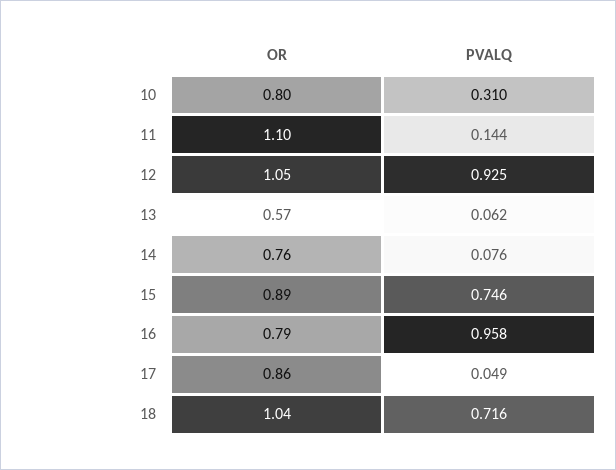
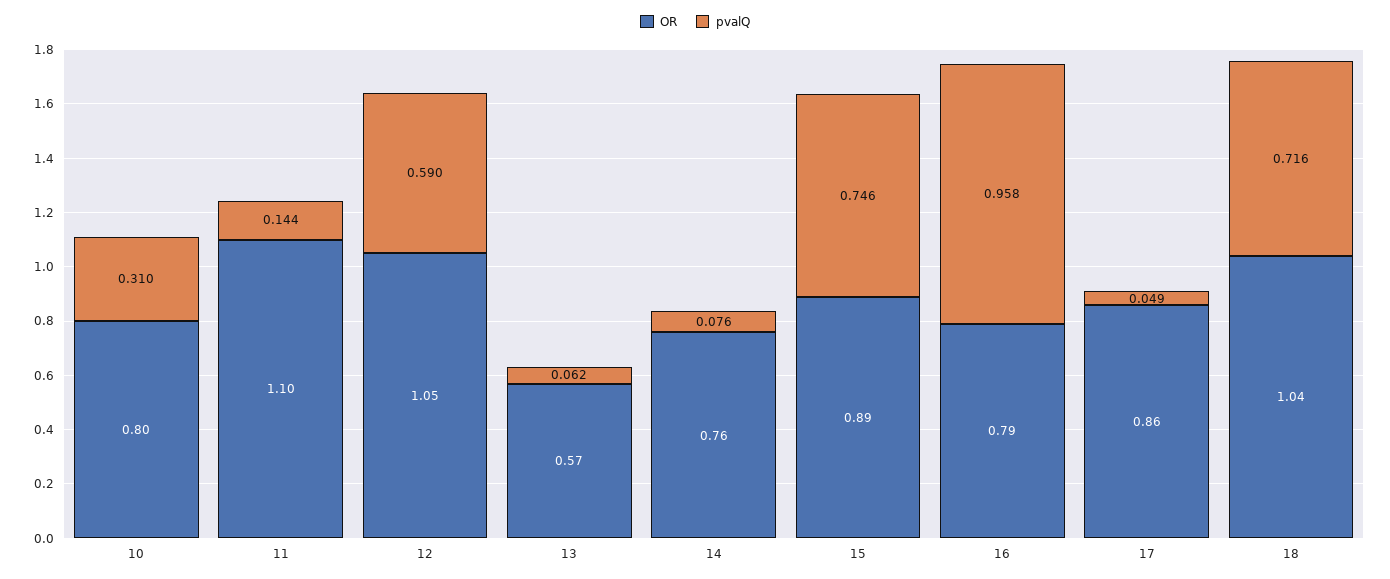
PVALQ, 12: 0.925 -> 0.59

